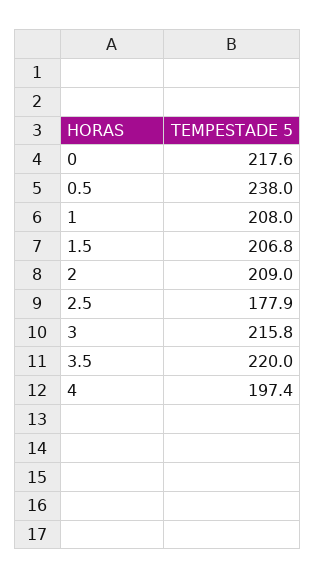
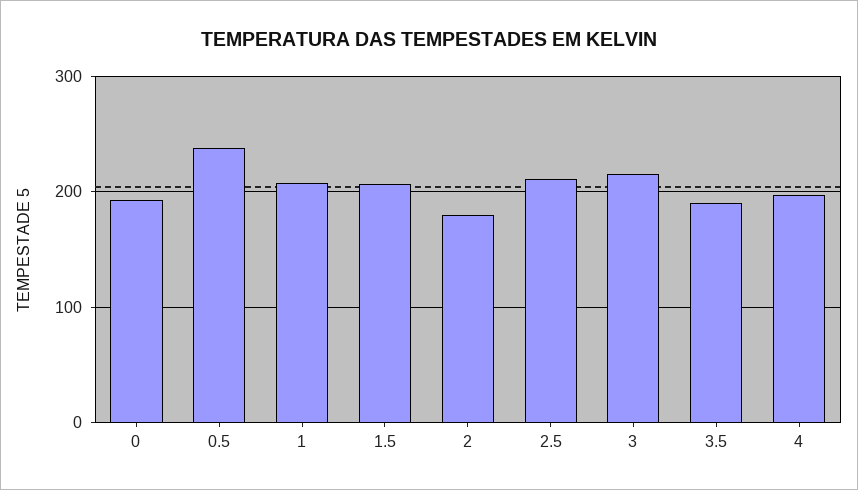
0: 217.6 -> 190
2: 209 -> 180
2.5: 177.9 -> 210
3.5: 220 -> 190

